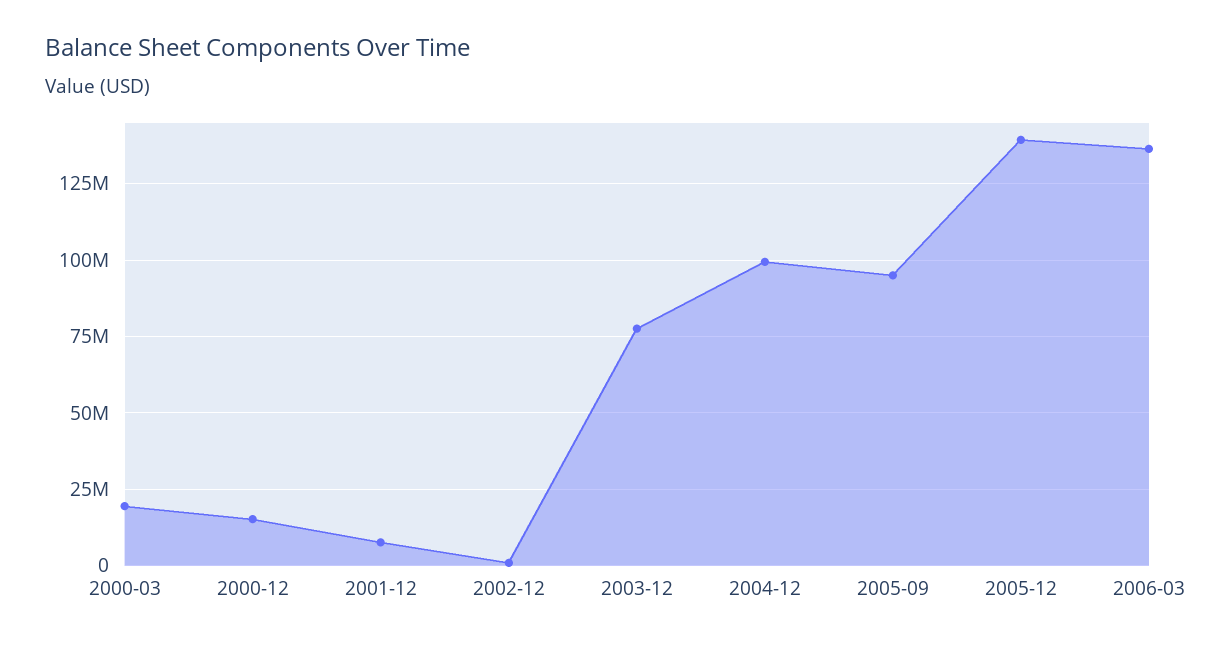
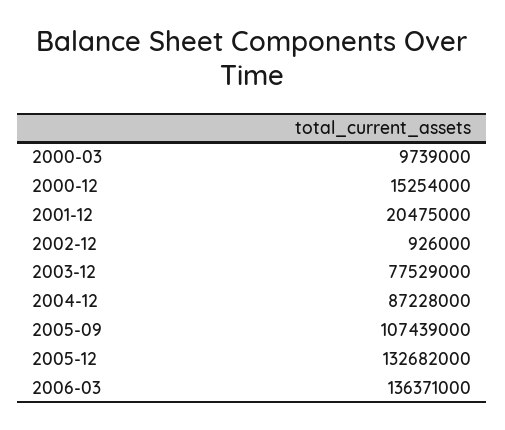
2000-03: 20000000 -> 9739000
2001-12: 7500000 -> 20475000
2004-12: 100000000 -> 87228000
2005-09: 95000000 -> 107439000
2005-12: 140000000 -> 132682000

